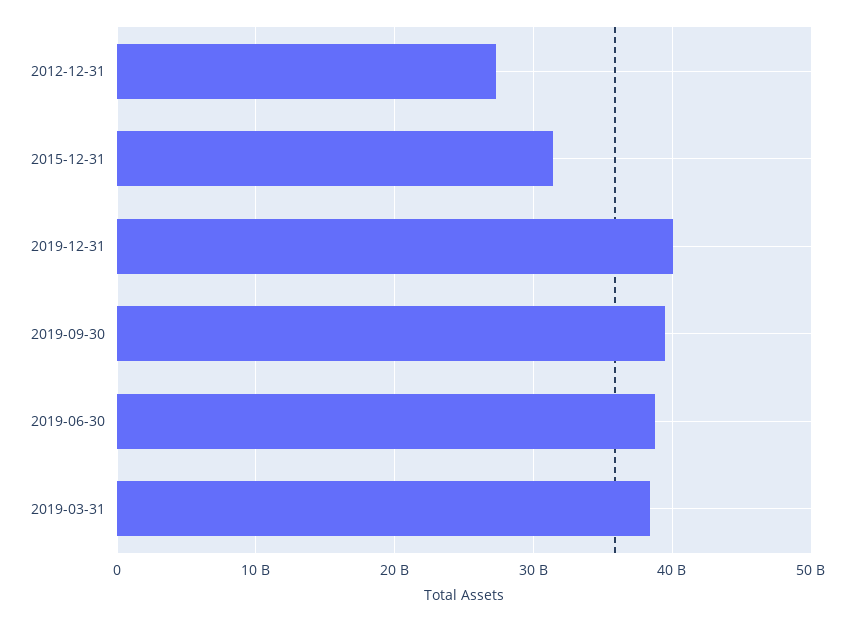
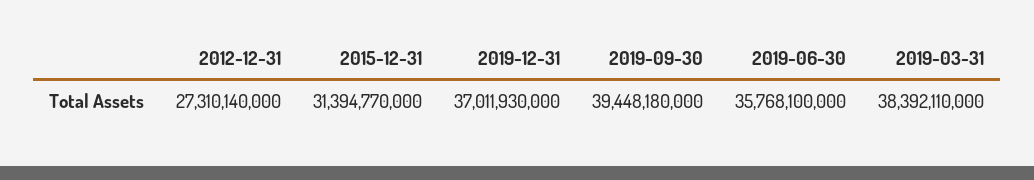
2019-12-31: 40000000000 -> 37011930000
2019-06-30: 39000000000 -> 35768100000

